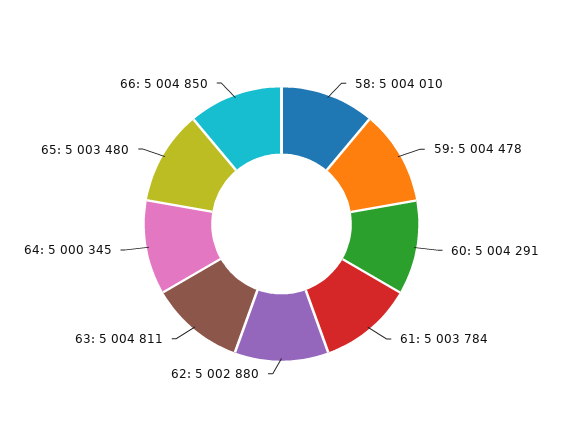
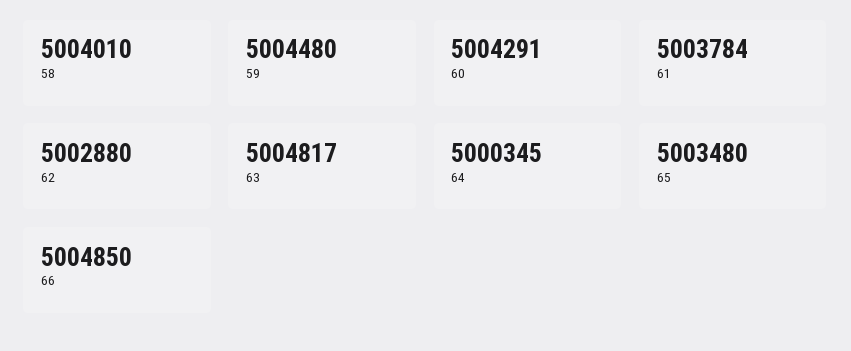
59: 5004478 -> 5004480
63: 5004811 -> 5004817

